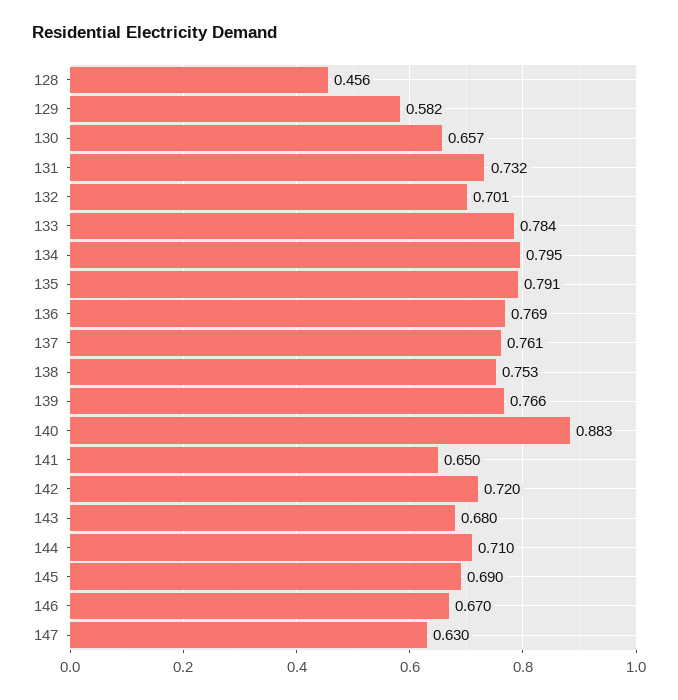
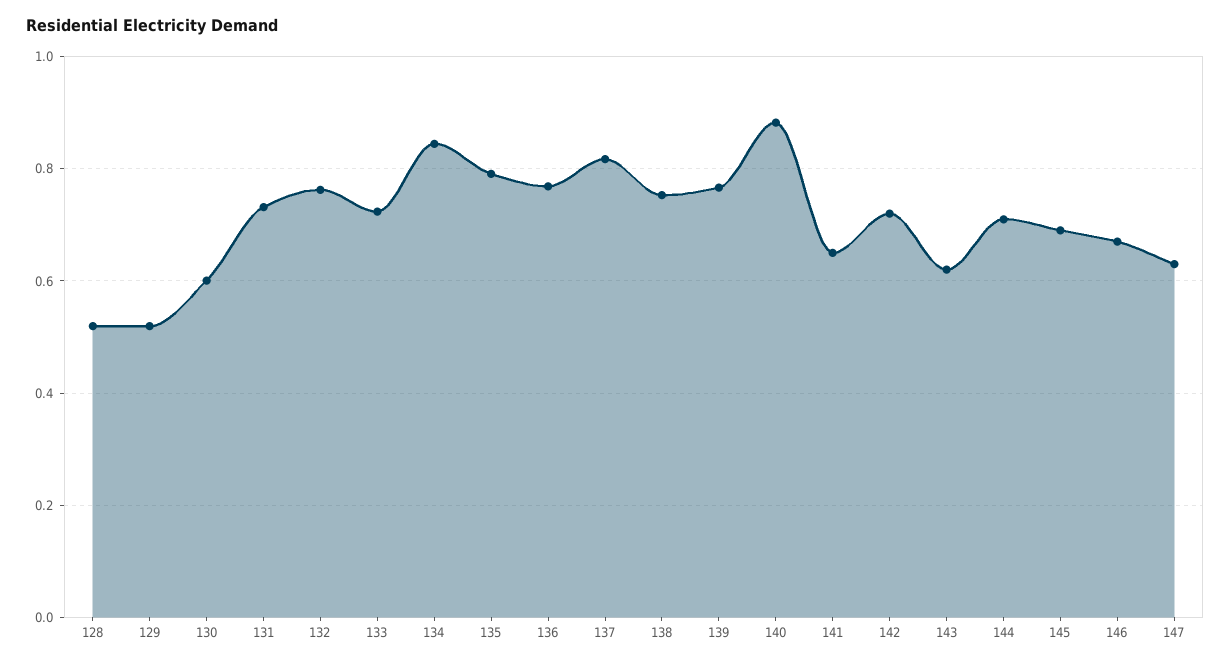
128: 0.456 -> 0.52
129: 0.582 -> 0.52
130: 0.657 -> 0.6
132: 0.701 -> 0.76
133: 0.784 -> 0.72
134: 0.795 -> 0.84
137: 0.761 -> 0.82
143: 0.68 -> 0.62

